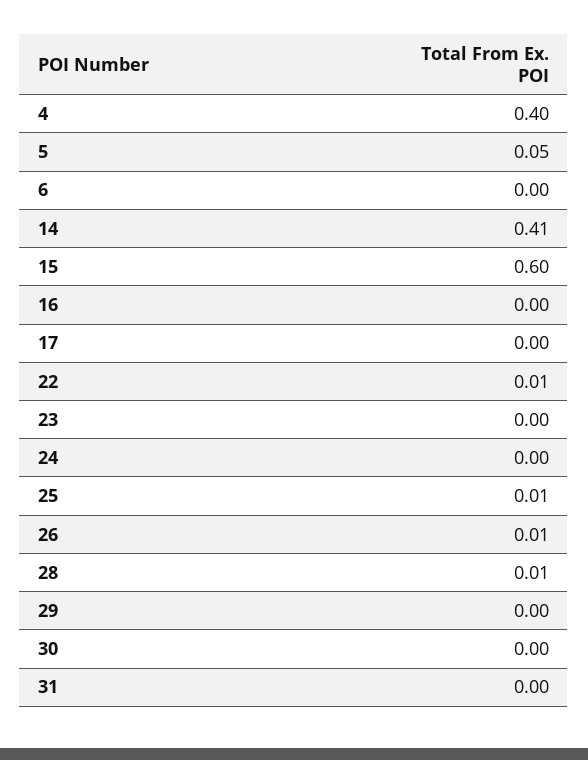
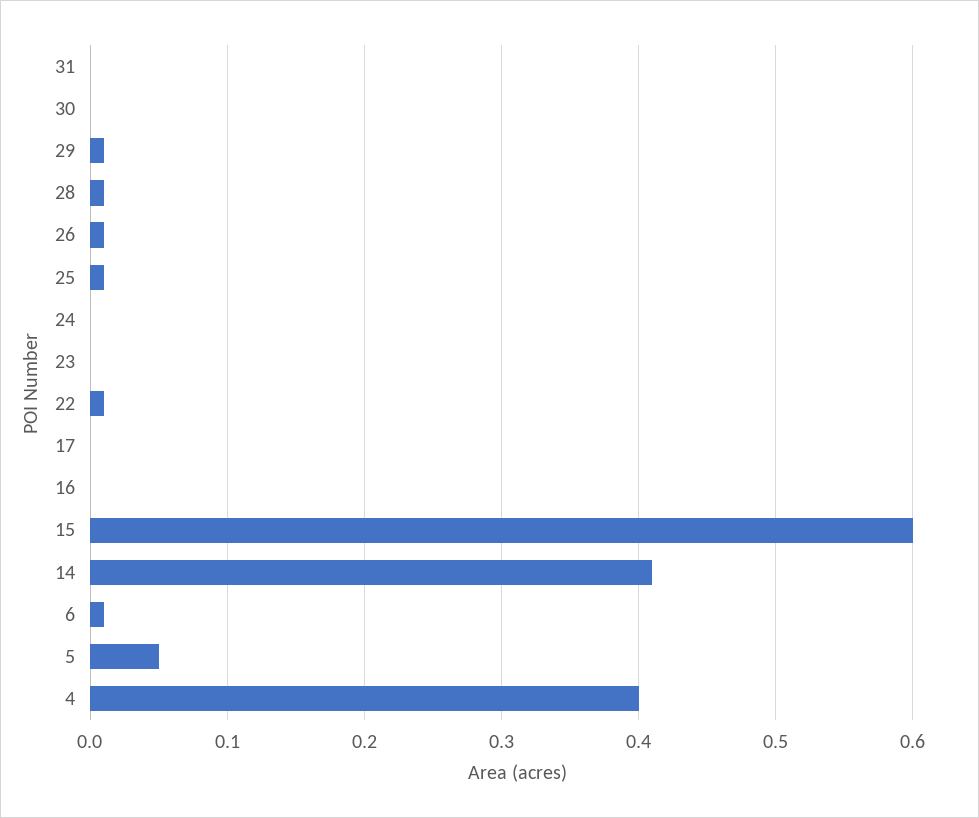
6: 0 -> 0.01
29: 0 -> 0.01

